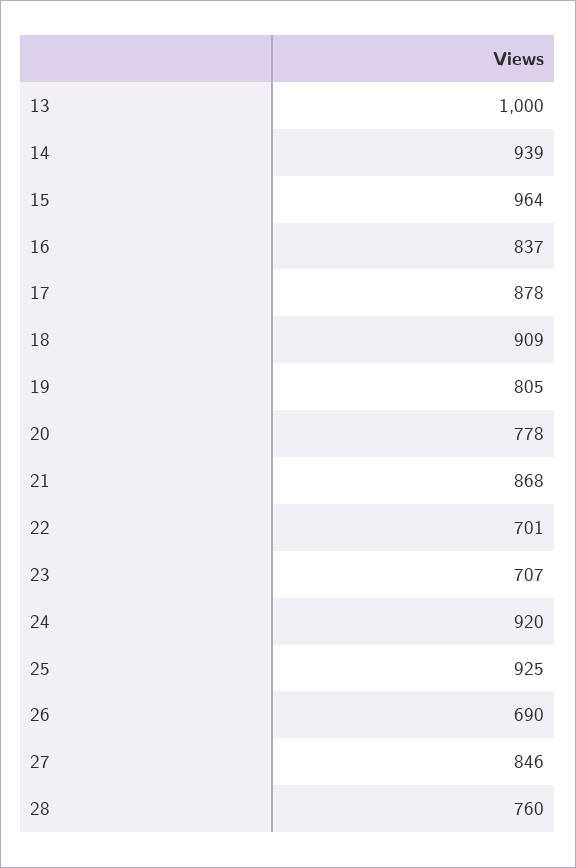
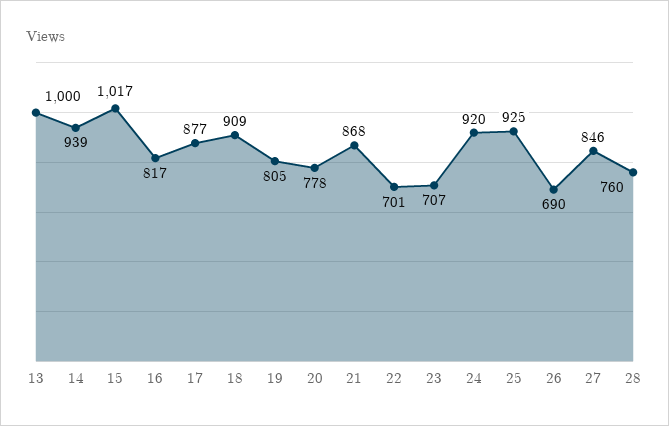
15: 964 -> 1017
16: 837 -> 817
17: 878 -> 877

